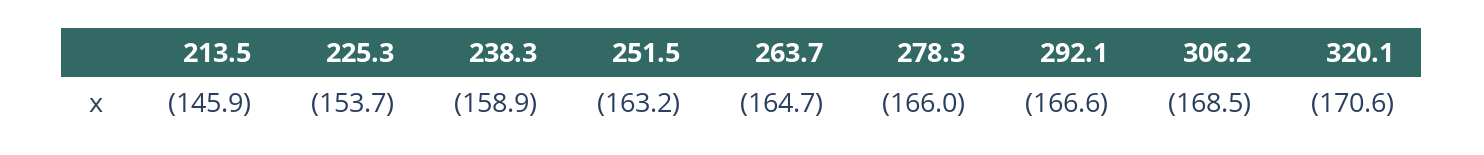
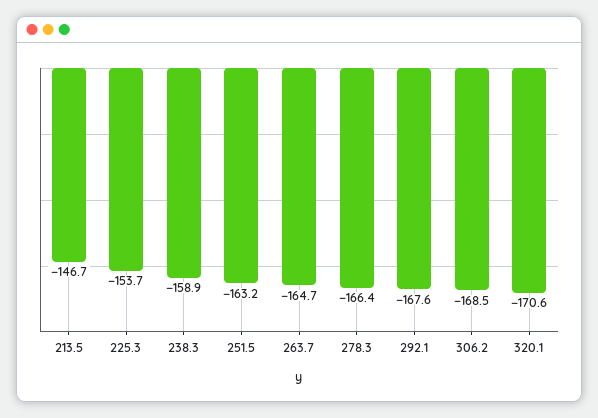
213.5: -145.9 -> -146.7
278.3: -166 -> -166.4
292.1: -166.6 -> -167.6

